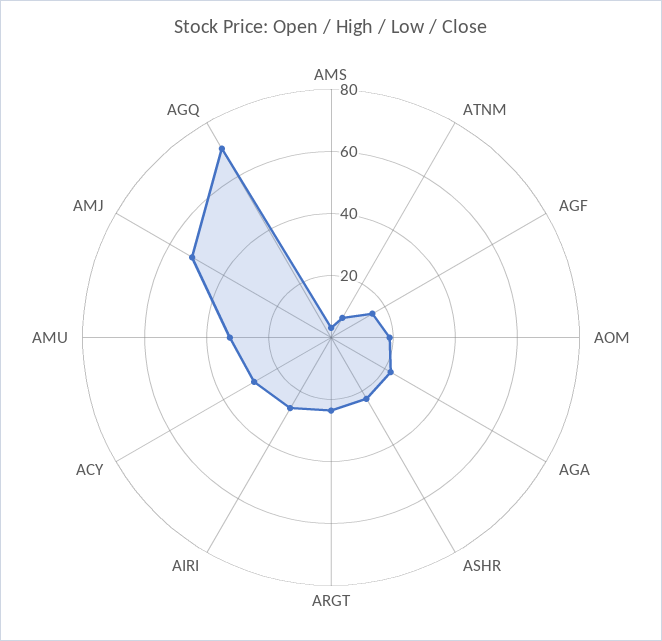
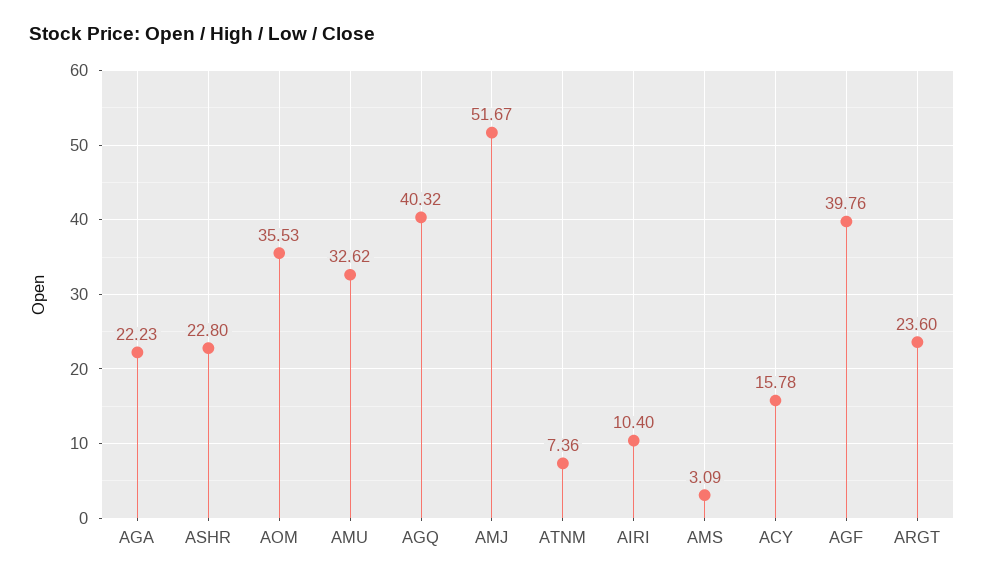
AGF: 15 -> 39.76
AOM: 20 -> 35.53
AIRI: 25 -> 10.4
ACY: 30 -> 15.78
AGQ: 70 -> 40.32

